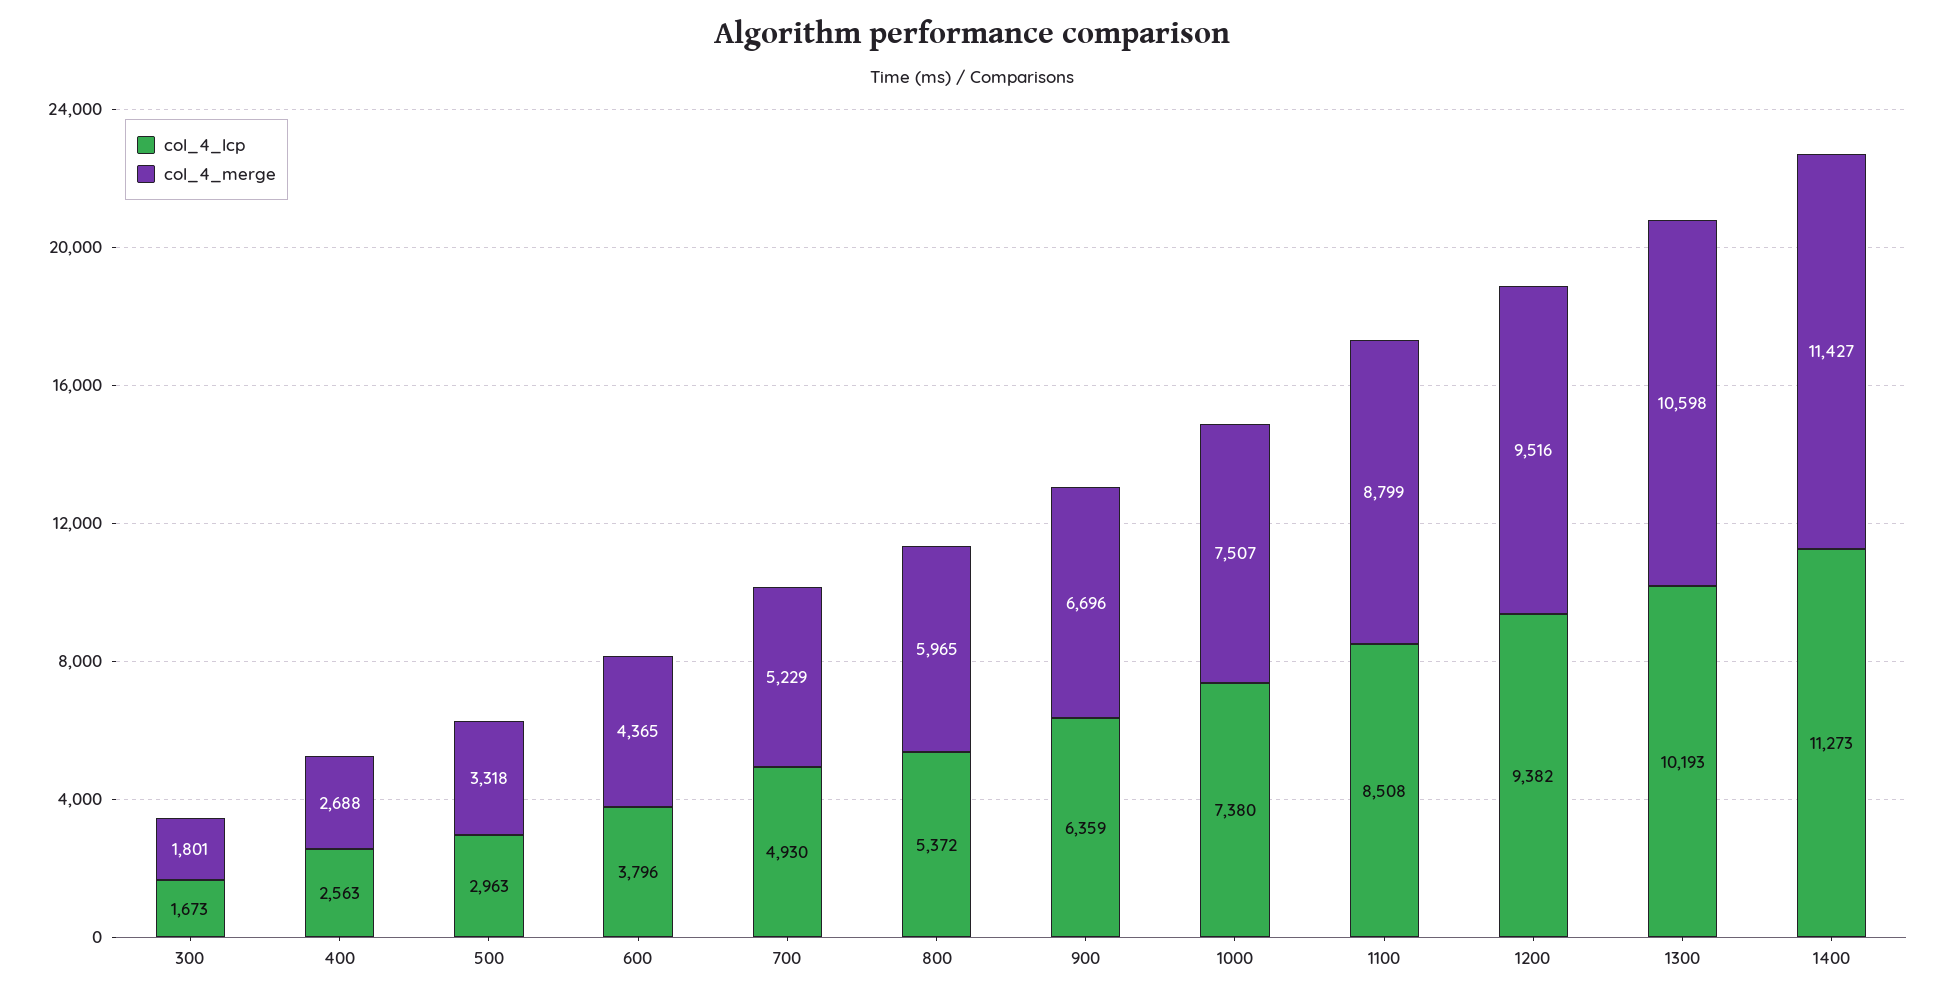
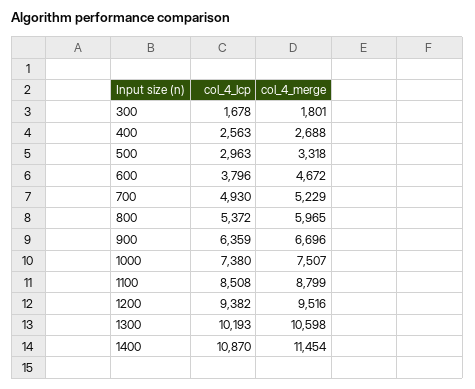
col_4_lcp, 300: 1673 -> 1678
col_4_merge, 600: 4365 -> 4672
col_4_lcp, 1400: 11273 -> 10870
col_4_merge, 1400: 11427 -> 11454

